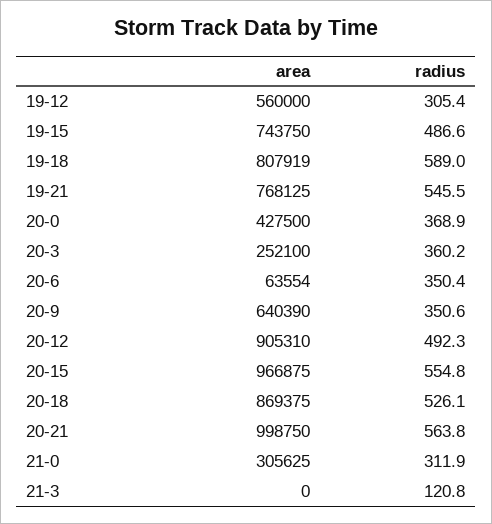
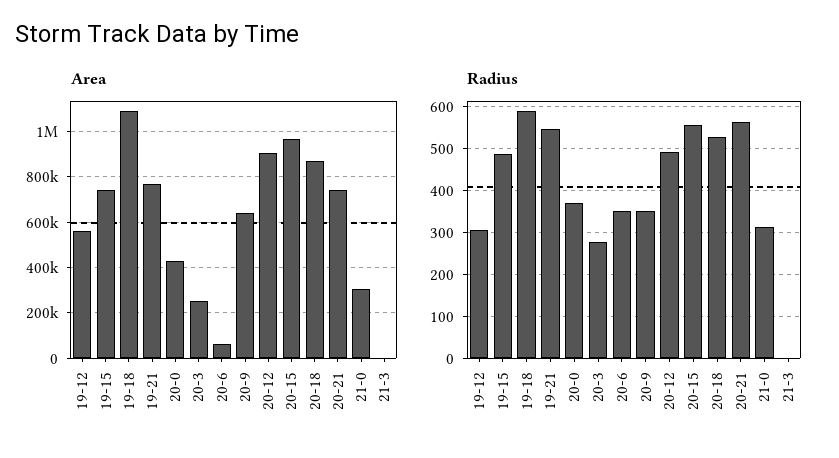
area, 19-18: 807919 -> 1100000
radius, 20-3: 360.2 -> 280
area, 20-21: 998750 -> 750000
radius, 21-3: 120.8 -> 0

